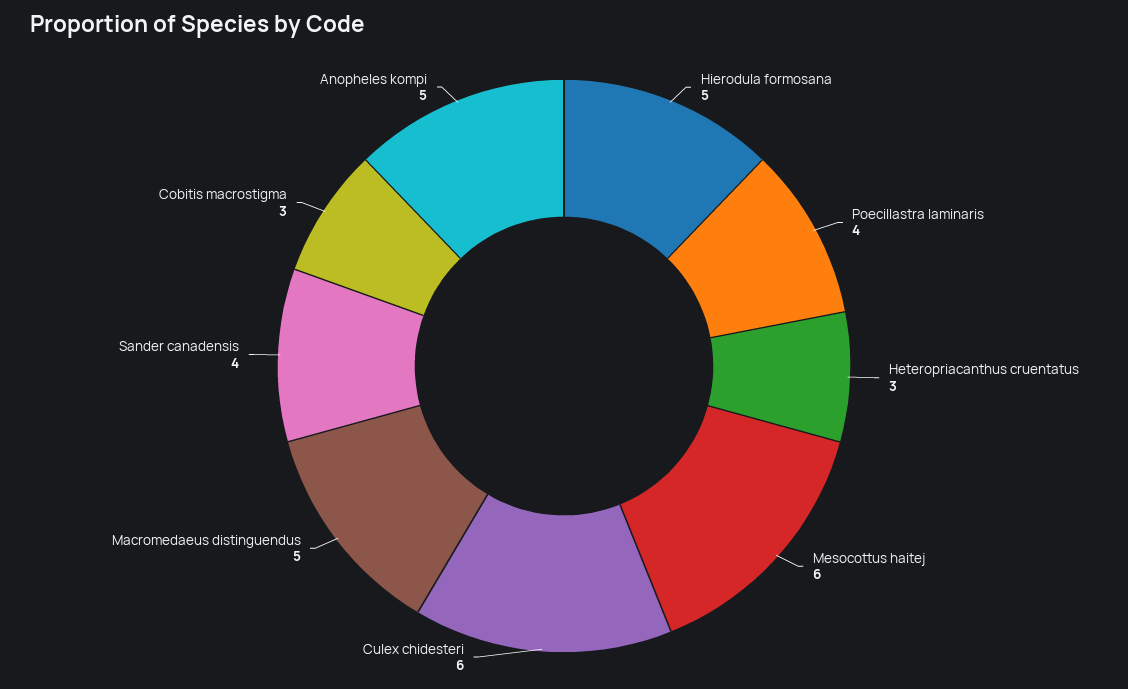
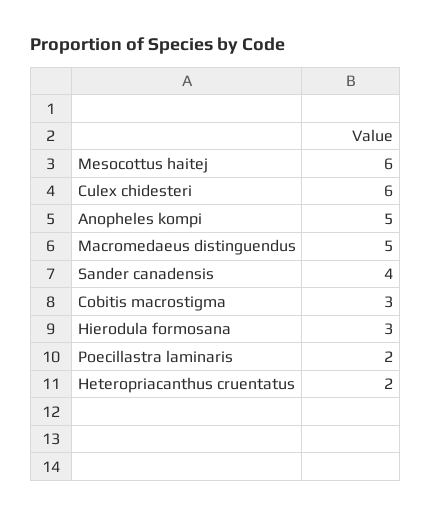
Hierodula formosana: 5 -> 3
Poecillastra laminaris: 4 -> 2
Heteropriacanthus cruentatus: 3 -> 2

